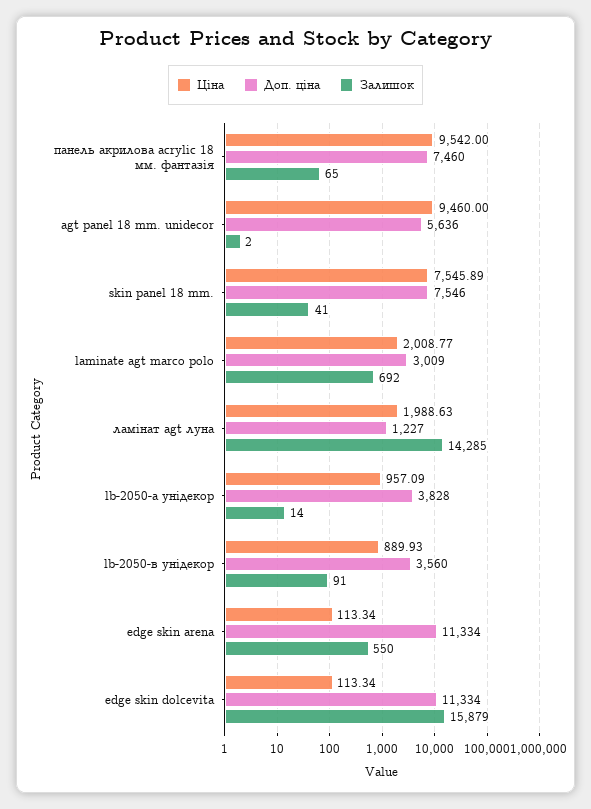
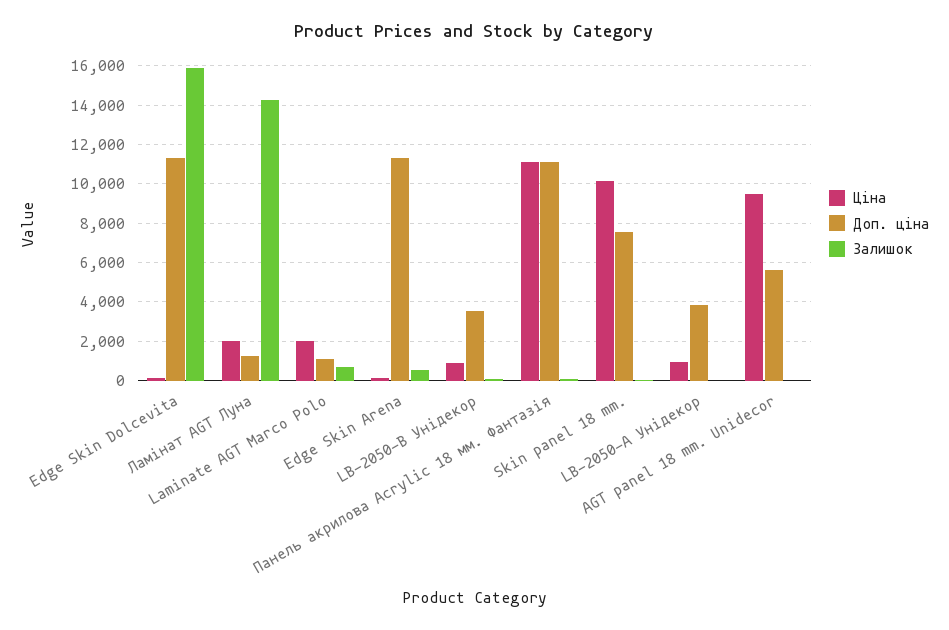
Ціна, панель акрилова acrylic 18 мм. фантазія: 9542 -> 11000
Доп. ціна, панель акрилова acrylic 18 мм. фантазія: 7460 -> 11000
Ціна, skin panel 18 mm.: 7545.89 -> 10000
Доп. ціна, laminate agt marco polo: 3009 -> 1000

